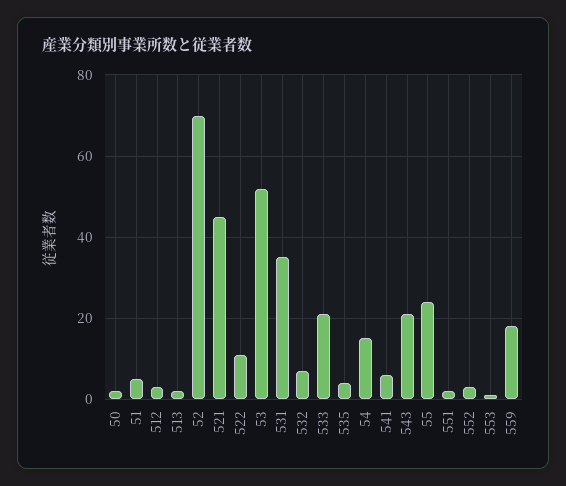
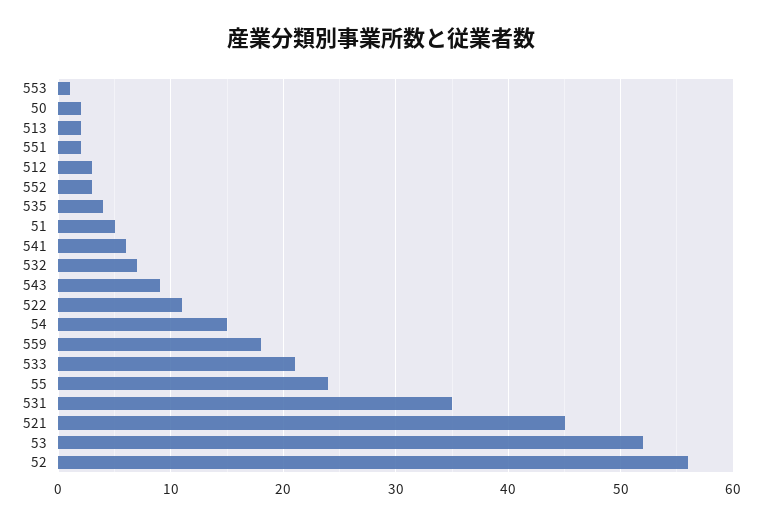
52: 70 -> 56
543: 20 -> 9

